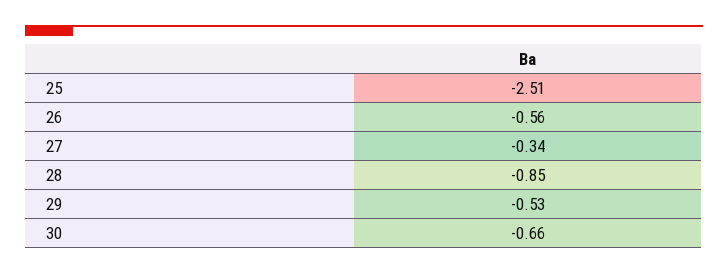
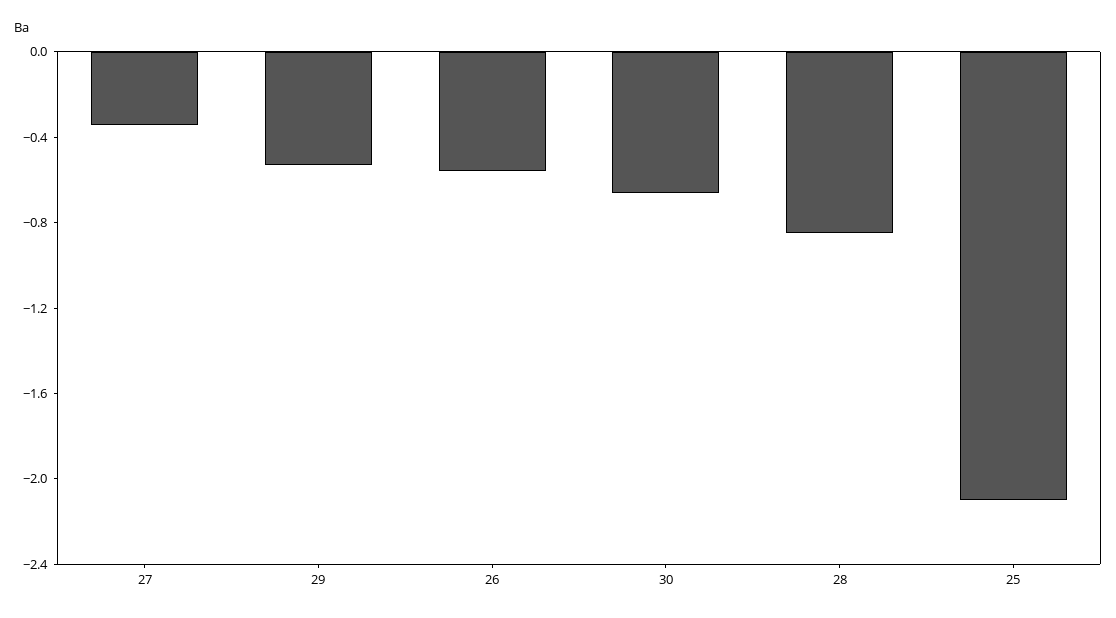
25: -2.51 -> -2.1

